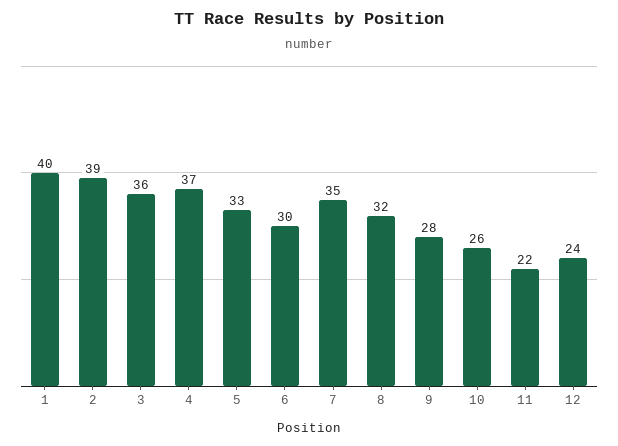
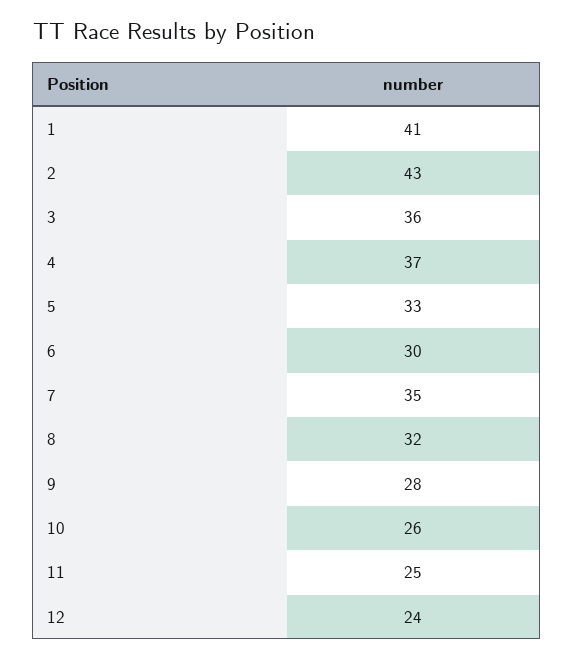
1: 40 -> 41
2: 39 -> 43
11: 22 -> 25

